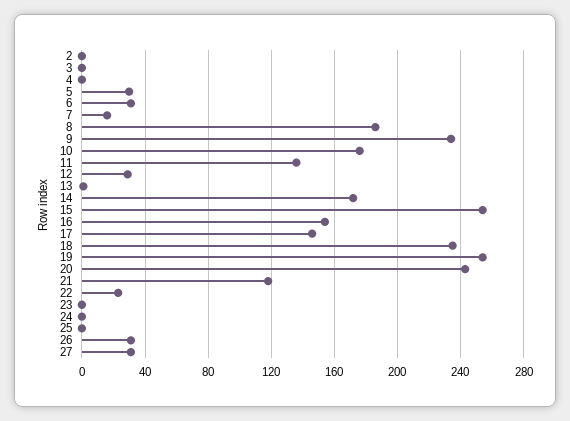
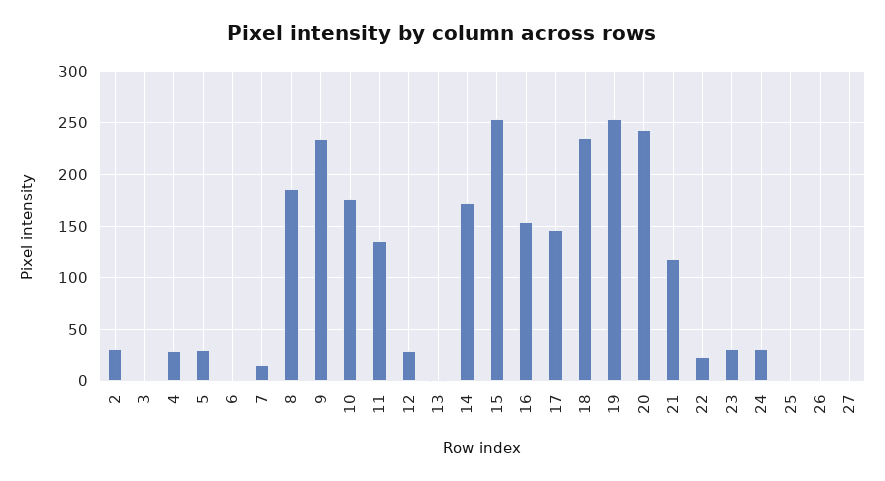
2: 0 -> 30
4: 0 -> 30
6: 30 -> 0
23: 0 -> 30
24: 0 -> 30
26: 30 -> 0
27: 30 -> 0

